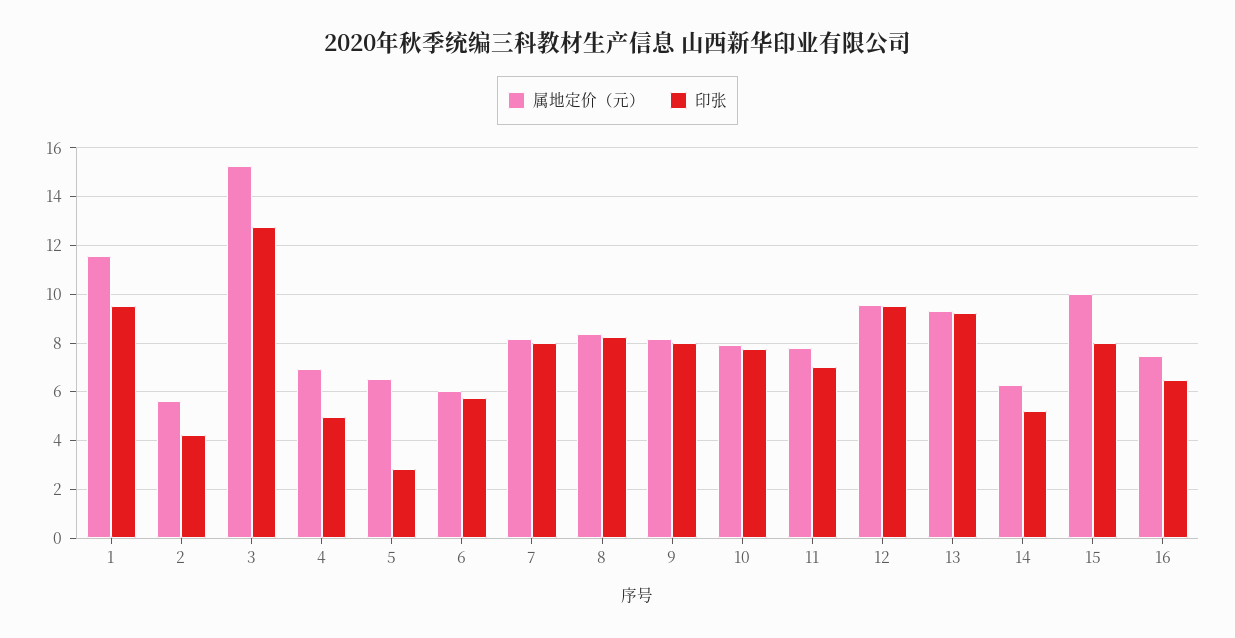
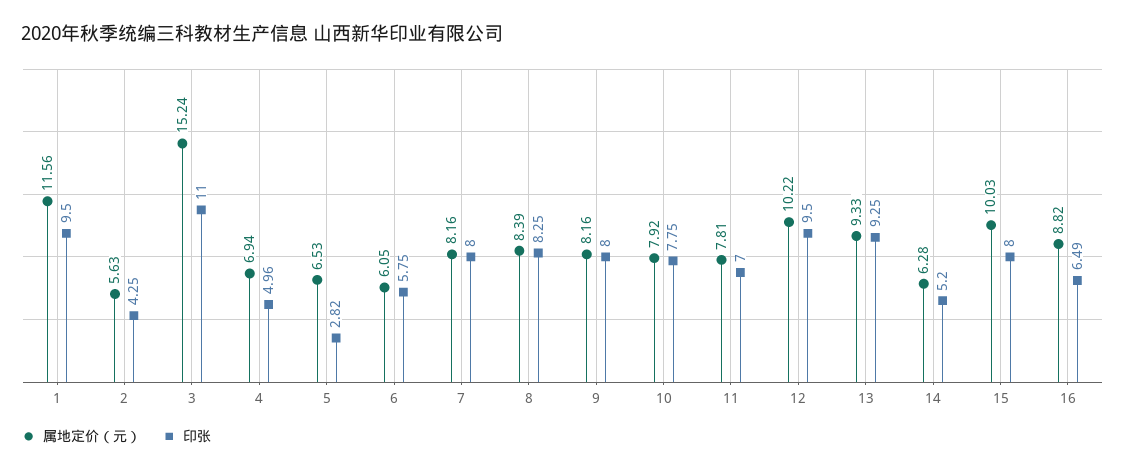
印张, 3: 12.75 -> 11
属地定价（元）, 12: 9.5 -> 10.22
属地定价（元）, 16: 7.5 -> 8.82

